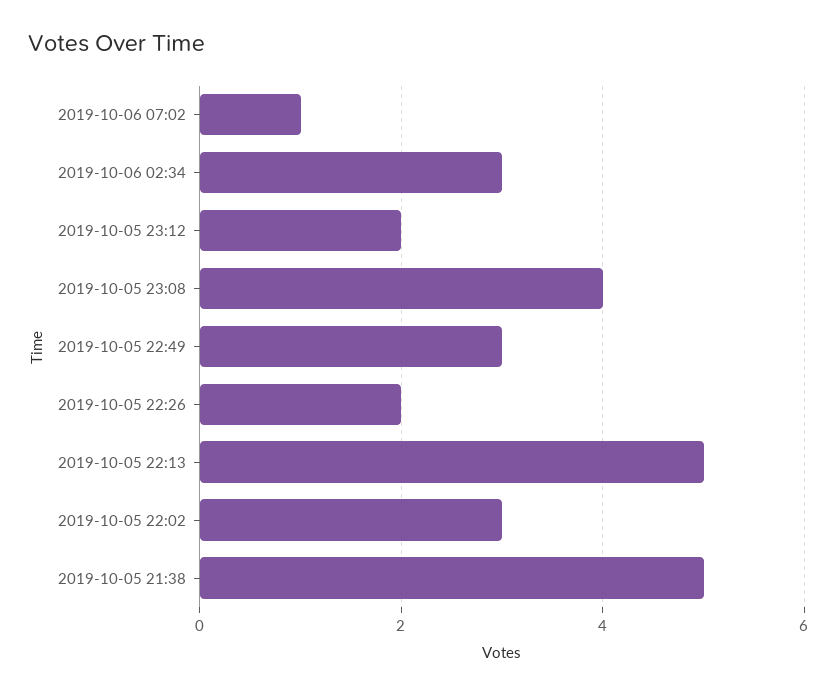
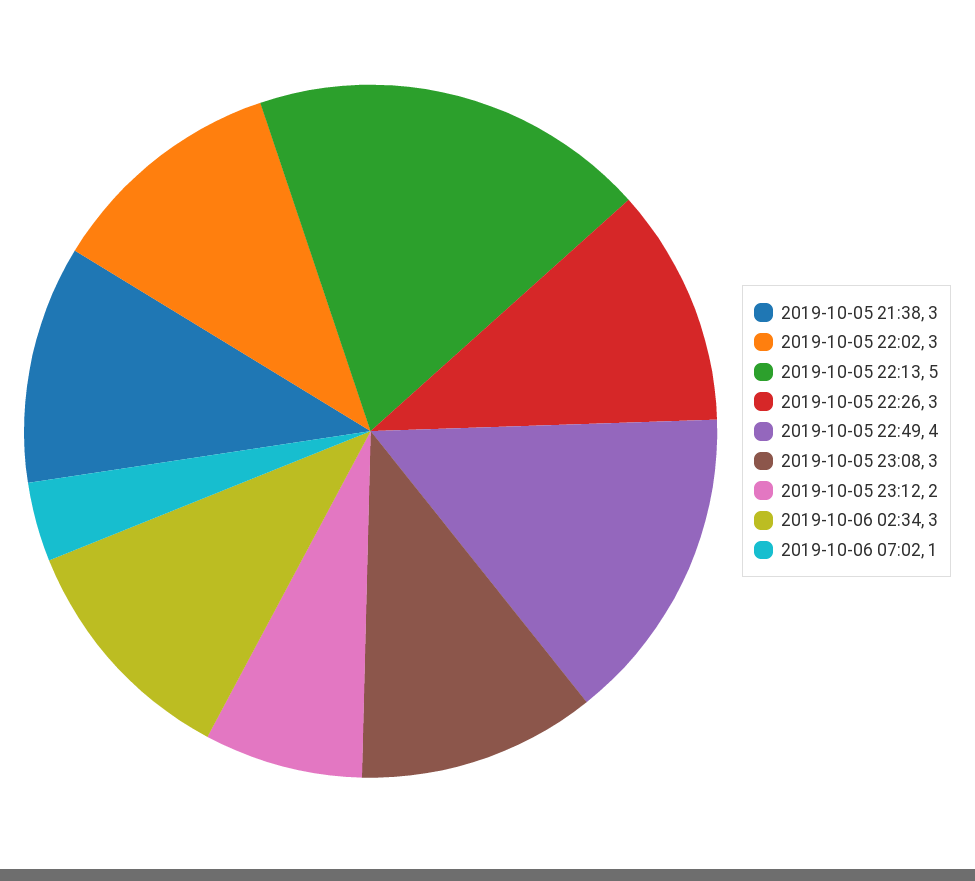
2019-10-05 23:08: 4 -> 3
2019-10-05 22:49: 3 -> 4
2019-10-05 22:26: 2 -> 3
2019-10-05 21:38: 5 -> 3

